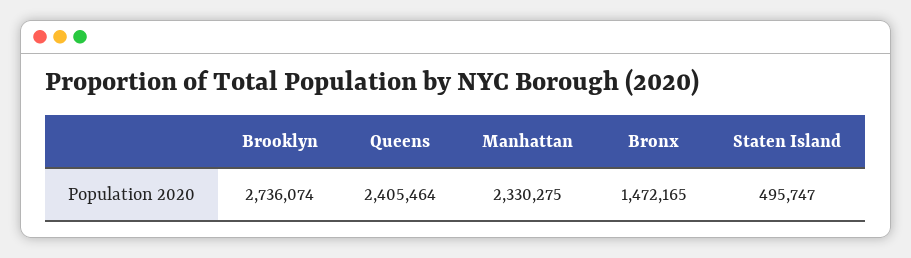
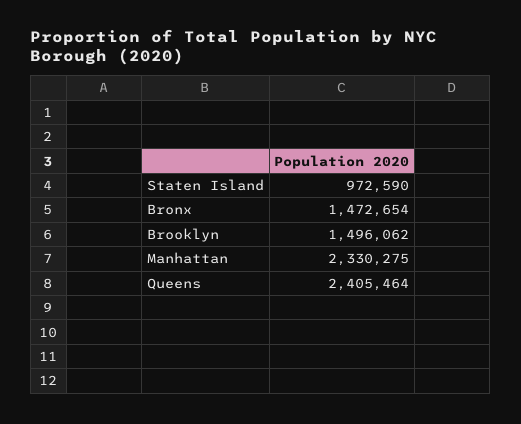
Brooklyn: 2736074 -> 1496062
Bronx: 1472165 -> 1472654
Staten Island: 495747 -> 972590

